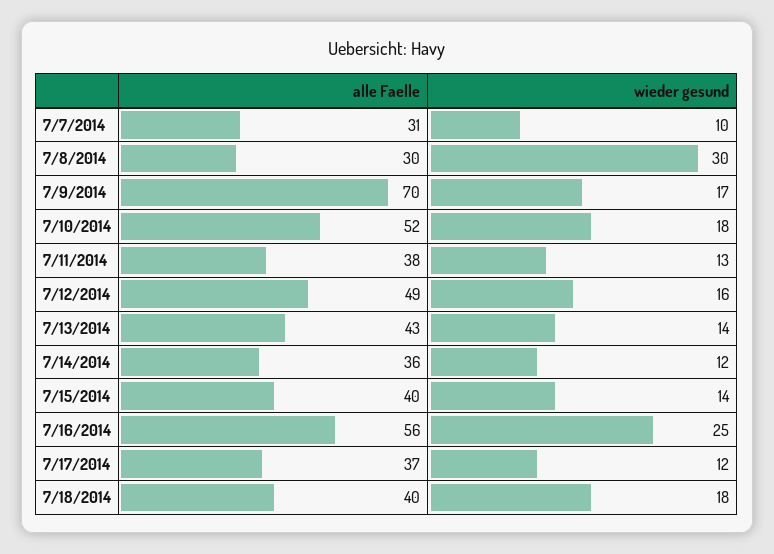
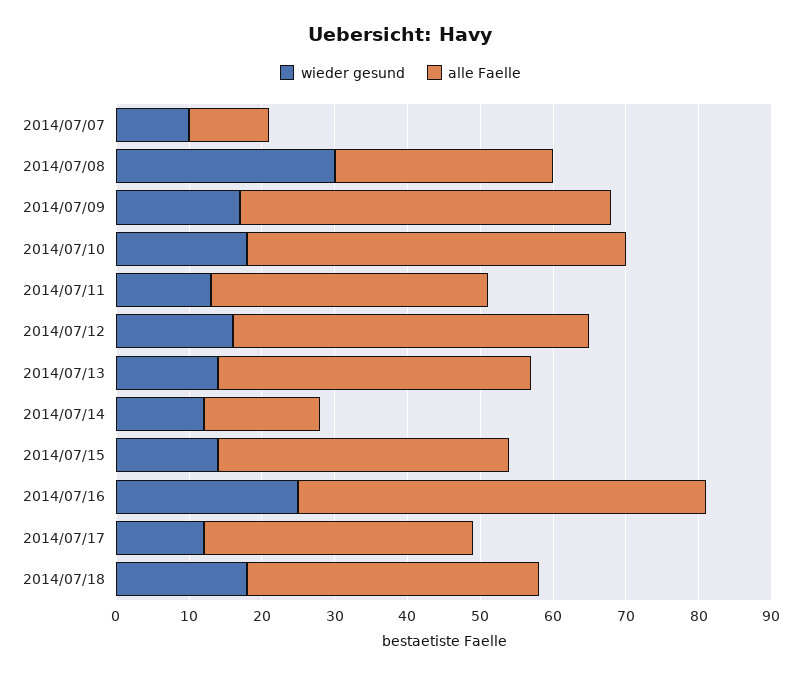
alle Faelle, 7/7/2014: 31 -> 10
alle Faelle, 7/9/2014: 70 -> 50
alle Faelle, 7/14/2014: 36 -> 15

